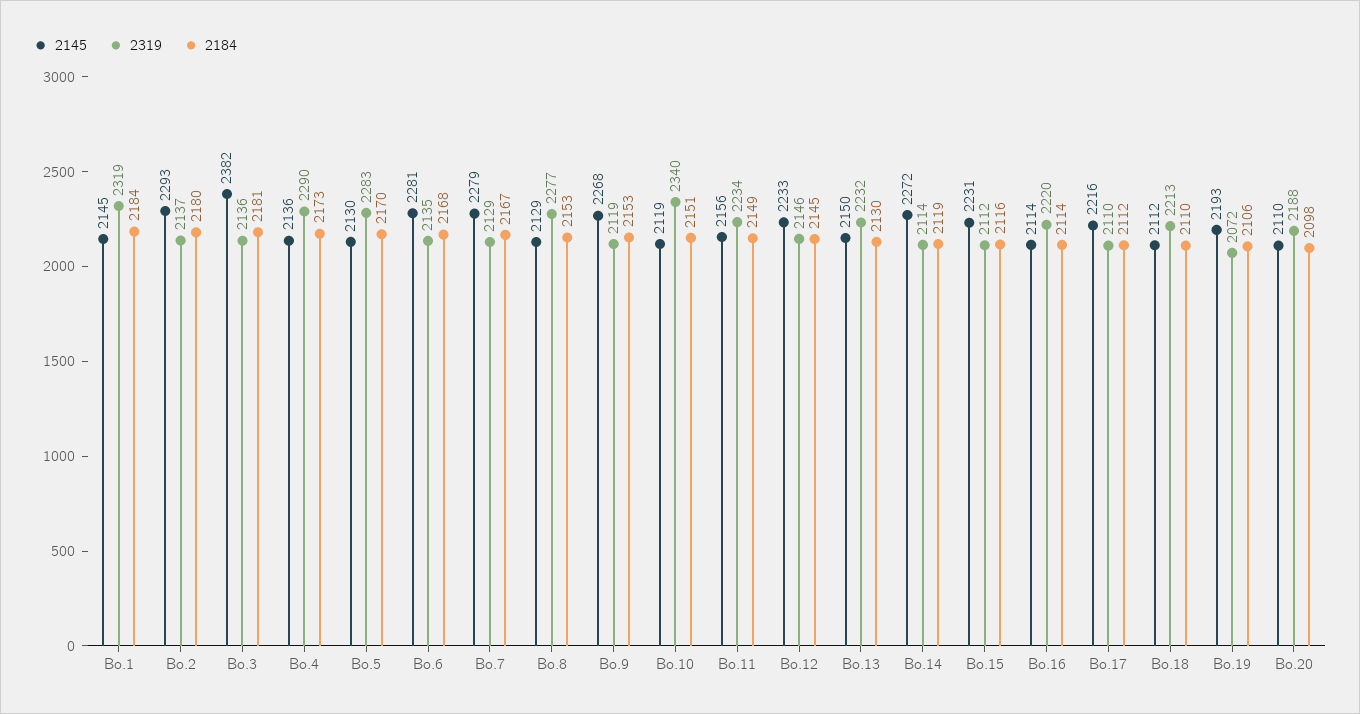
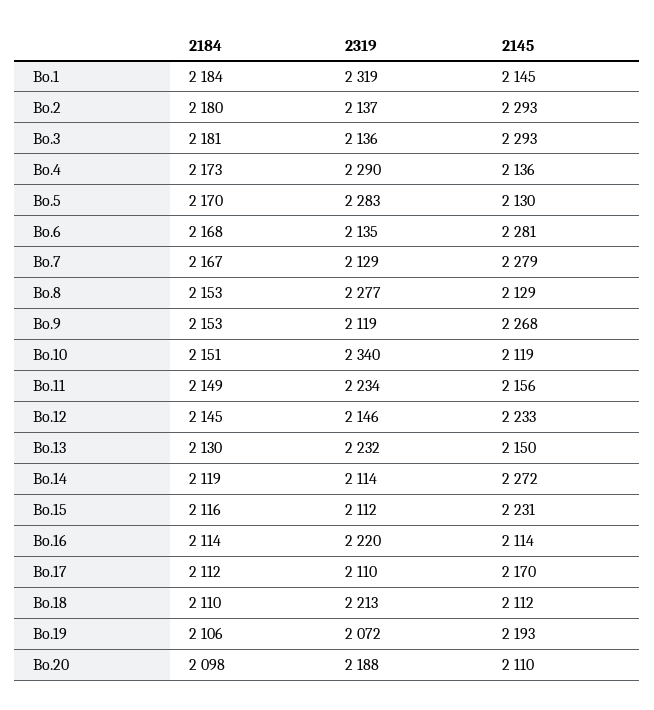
2145, Bo.3: 2382 -> 2293
2145, Bo.17: 2216 -> 2170

